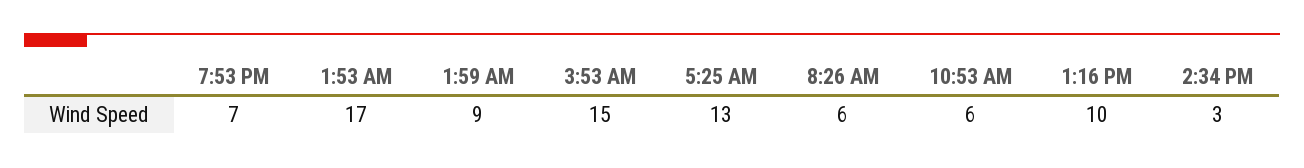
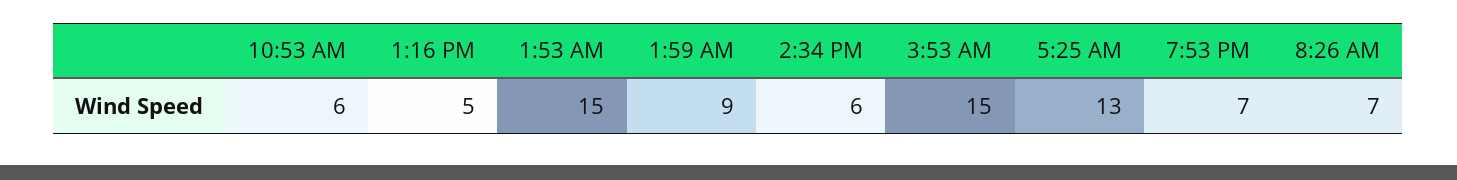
1:53 AM: 17 -> 15
8:26 AM: 6 -> 7
1:16 PM: 10 -> 5
2:34 PM: 3 -> 6

